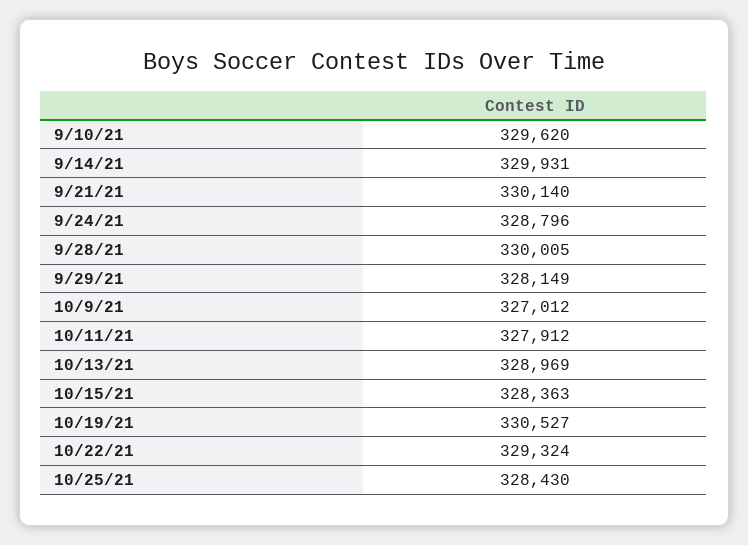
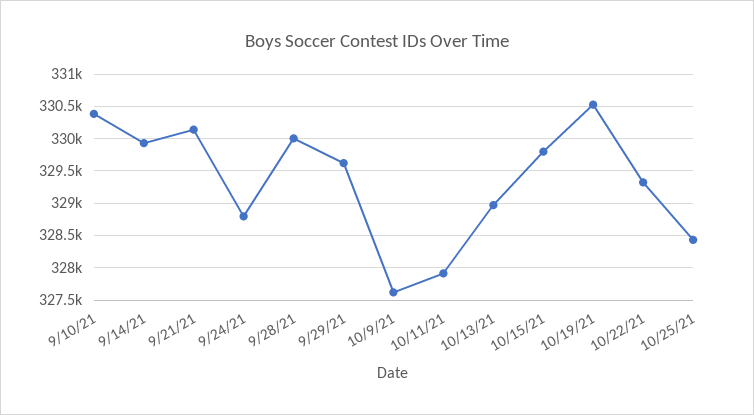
9/10/21: 329620 -> 330400
9/29/21: 328149 -> 329600
10/9/21: 327012 -> 327600
10/15/21: 328363 -> 329800

